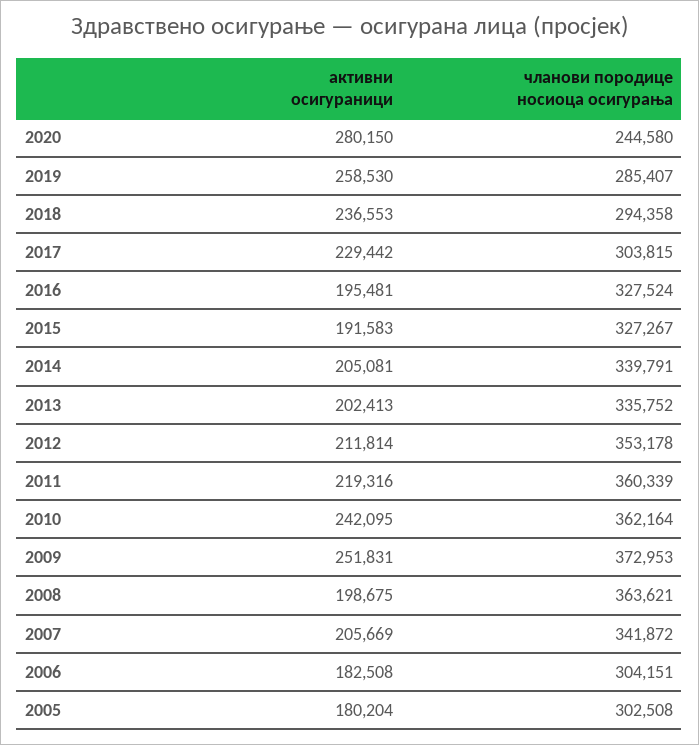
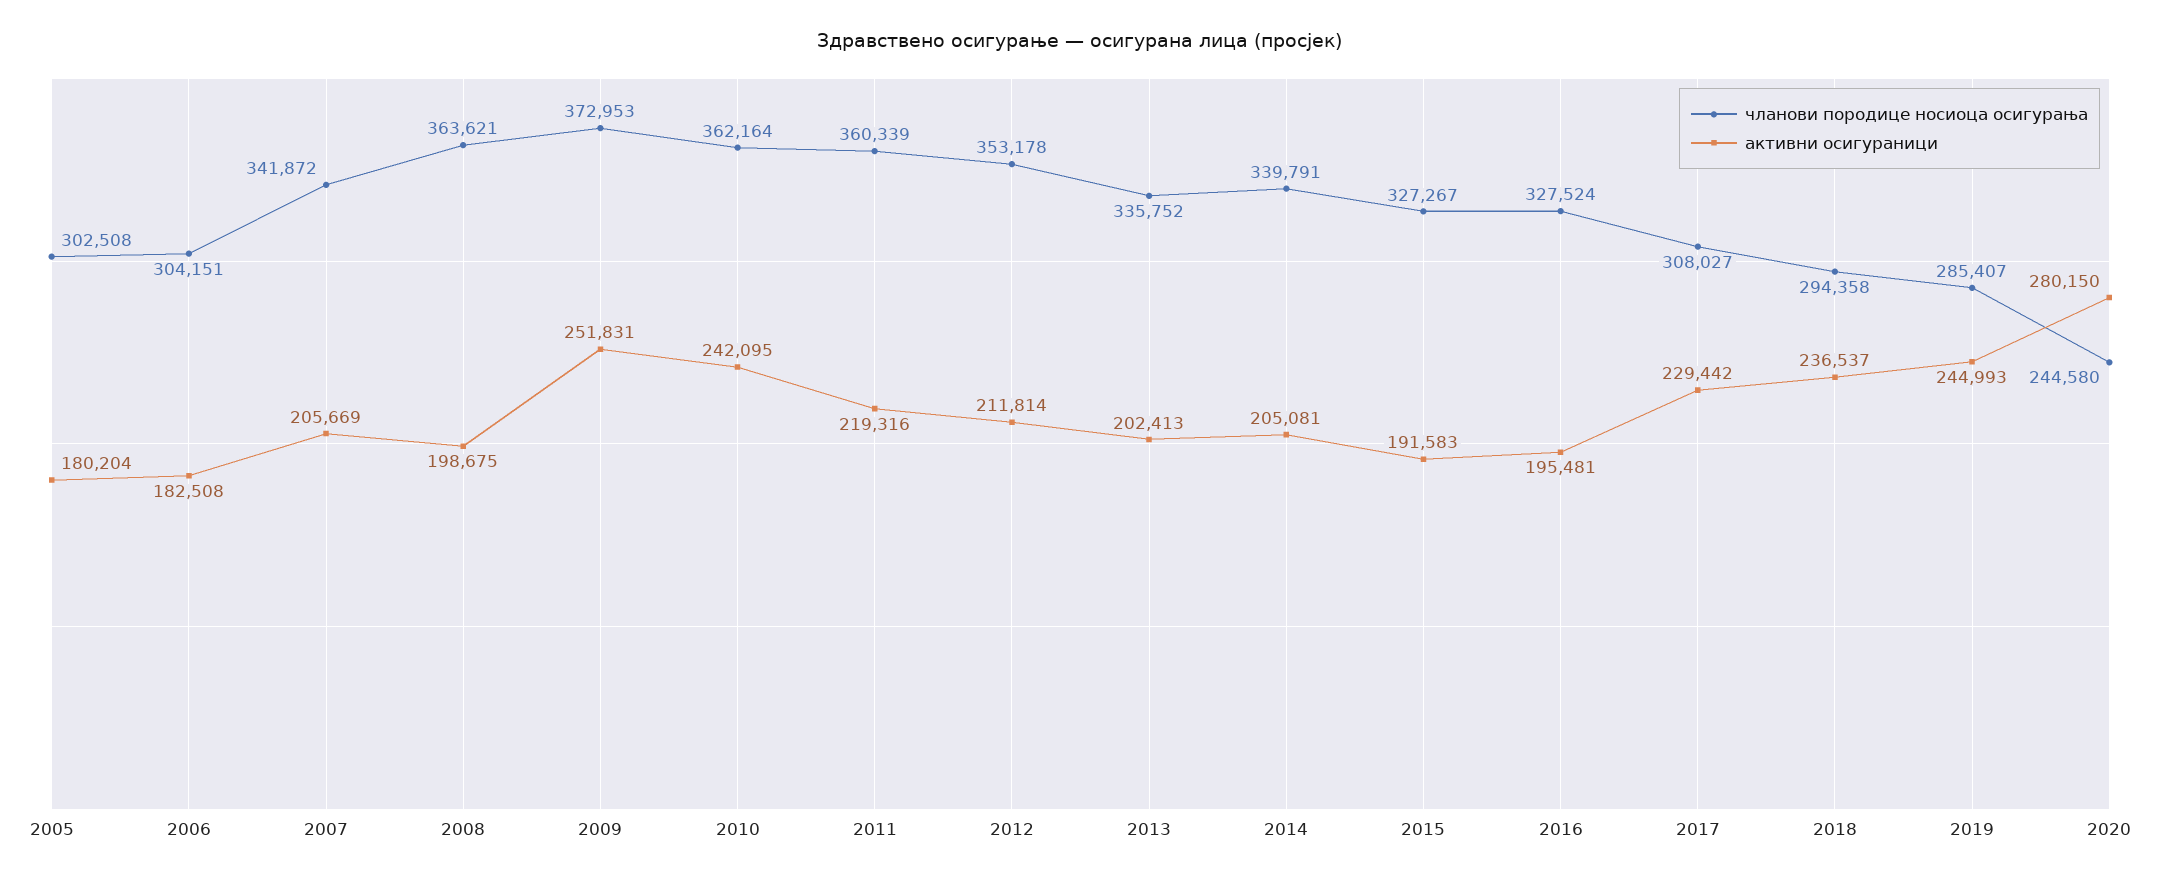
активни осигураници, 2019: 258530 -> 244993
активни осигураници, 2018: 236553 -> 236537
чланови породице носиоца осигурања, 2017: 303815 -> 308027

